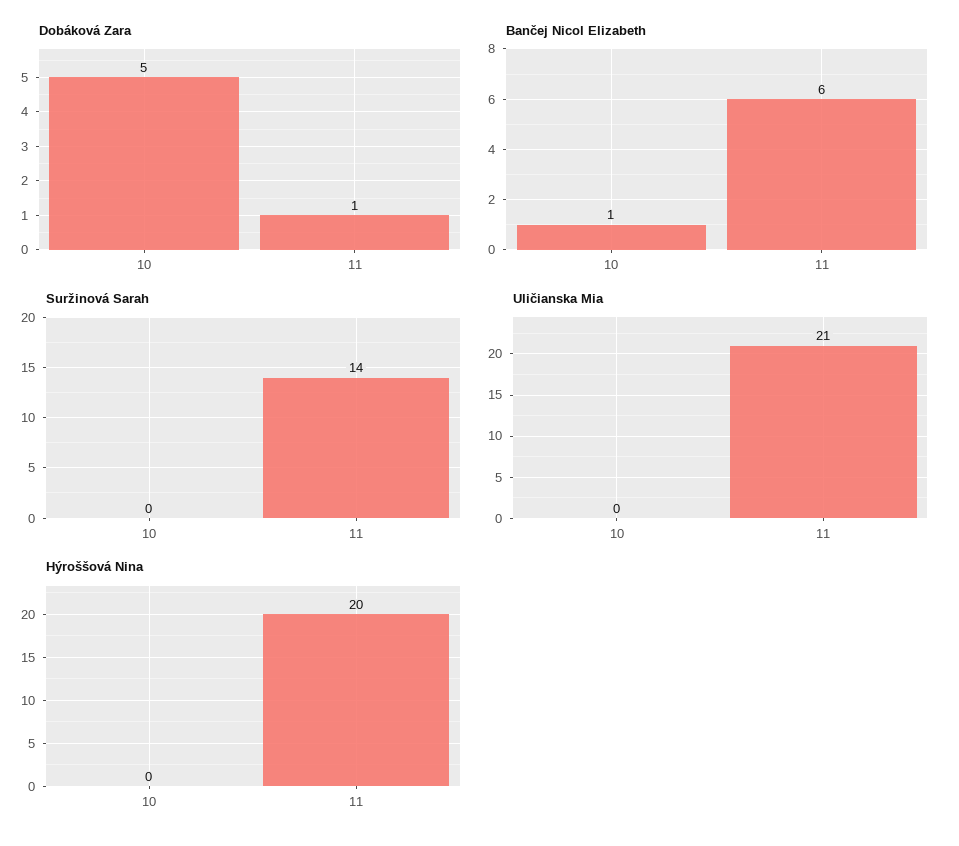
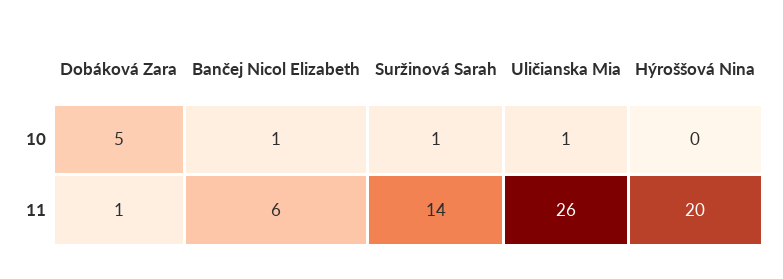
Suržinová Sarah, 10: 0 -> 1
Uličianska Mia, 10: 0 -> 1
Uličianska Mia, 11: 21 -> 26

